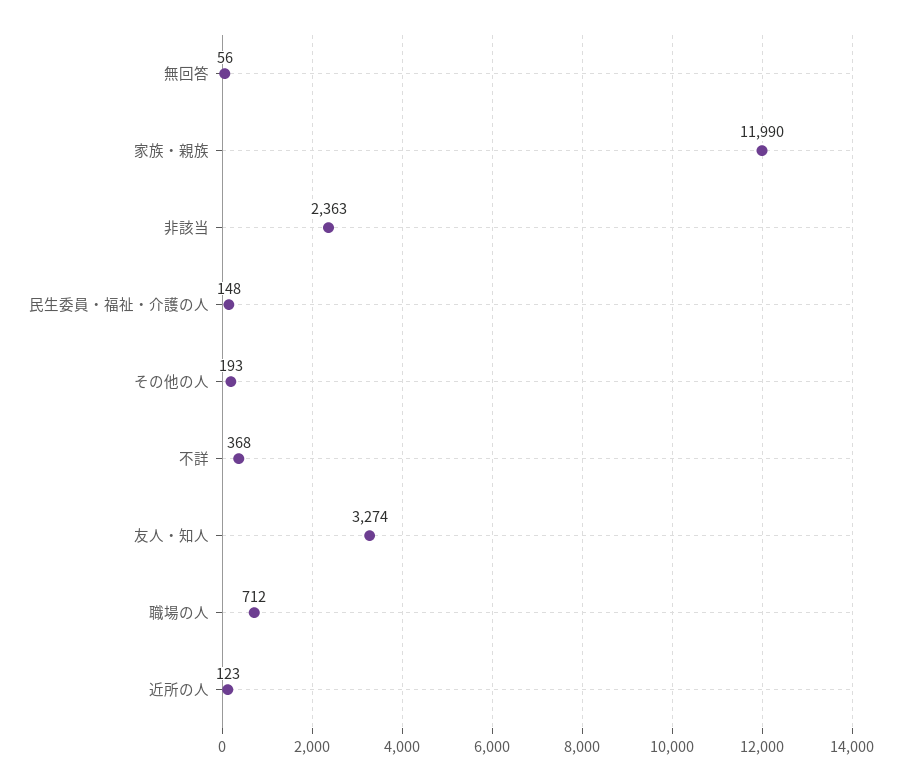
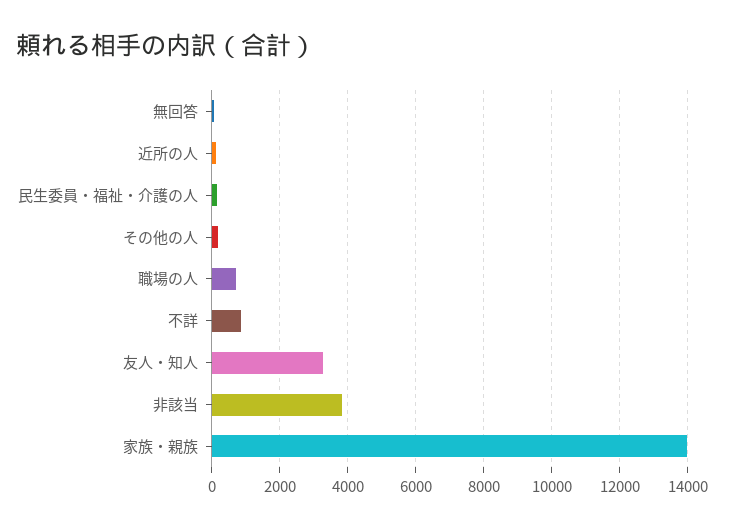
家族・親族: 11990 -> 14000
非該当: 2363 -> 3800
不詳: 368 -> 800

